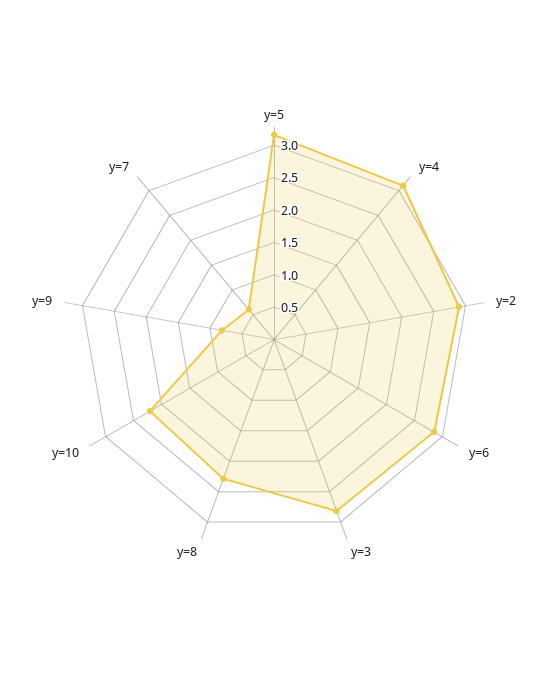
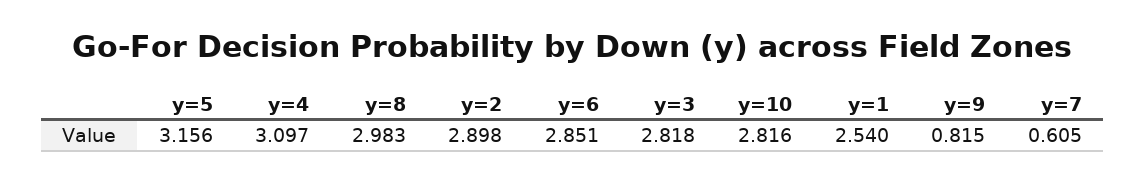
y=8: 2.25 -> 2.983
y=10: 2.25 -> 2.816
y=1: none -> 2.54

